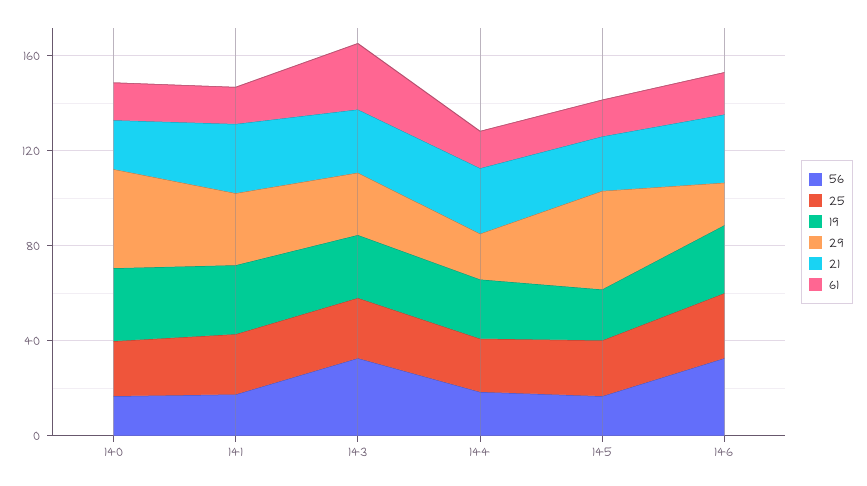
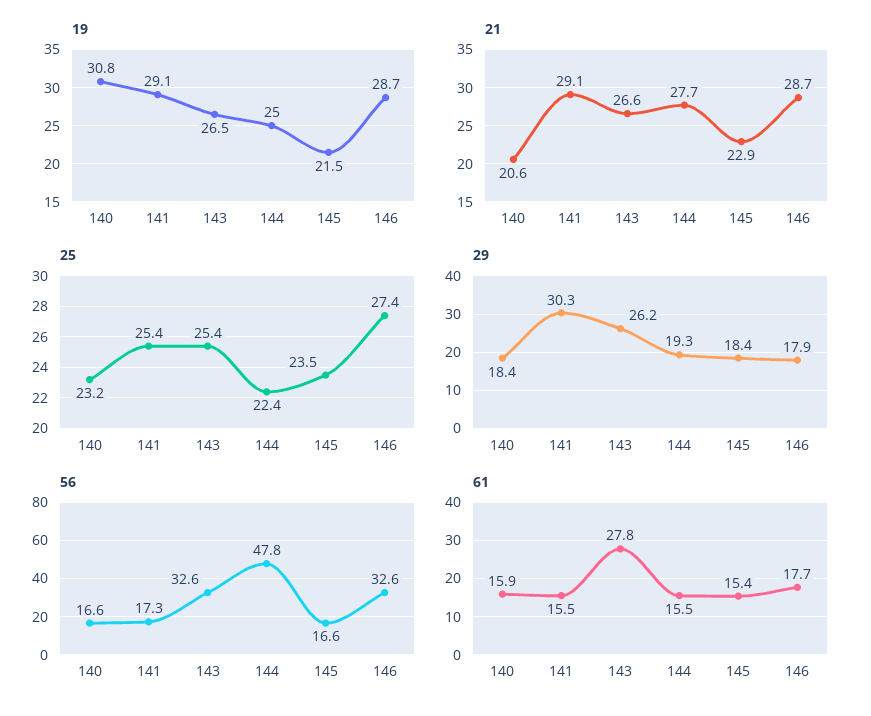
29, 140: 40 -> 18.4
56, 144: 20 -> 47.8
29, 145: 40 -> 18.4

